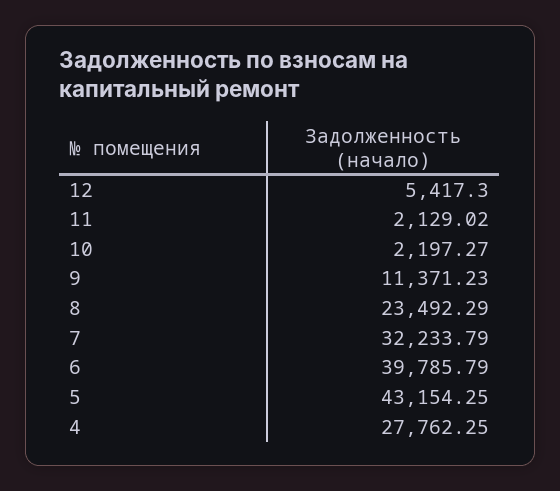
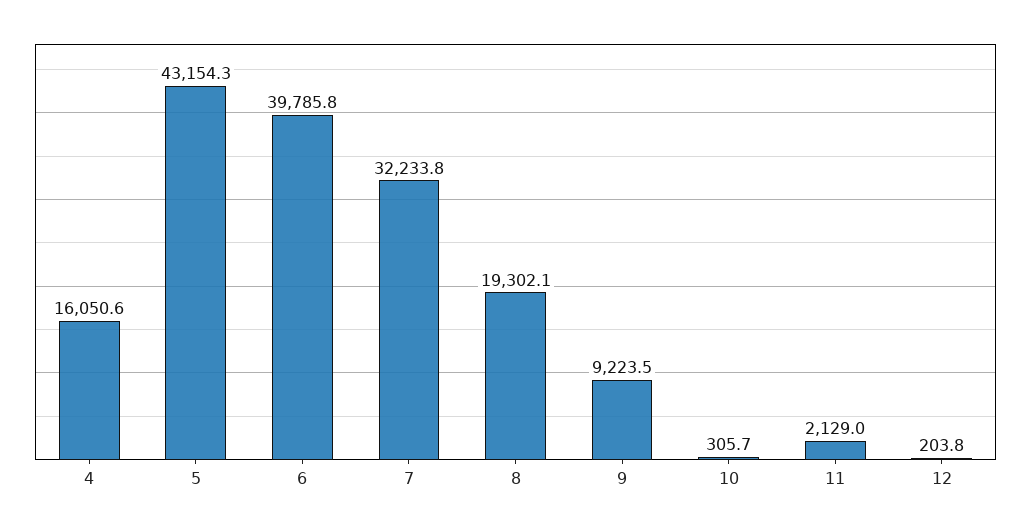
12: 5417.3 -> 203.8
10: 2197.27 -> 305.7
9: 11371.23 -> 9223.5
8: 23492.29 -> 19302.1
4: 27762.25 -> 16050.6

